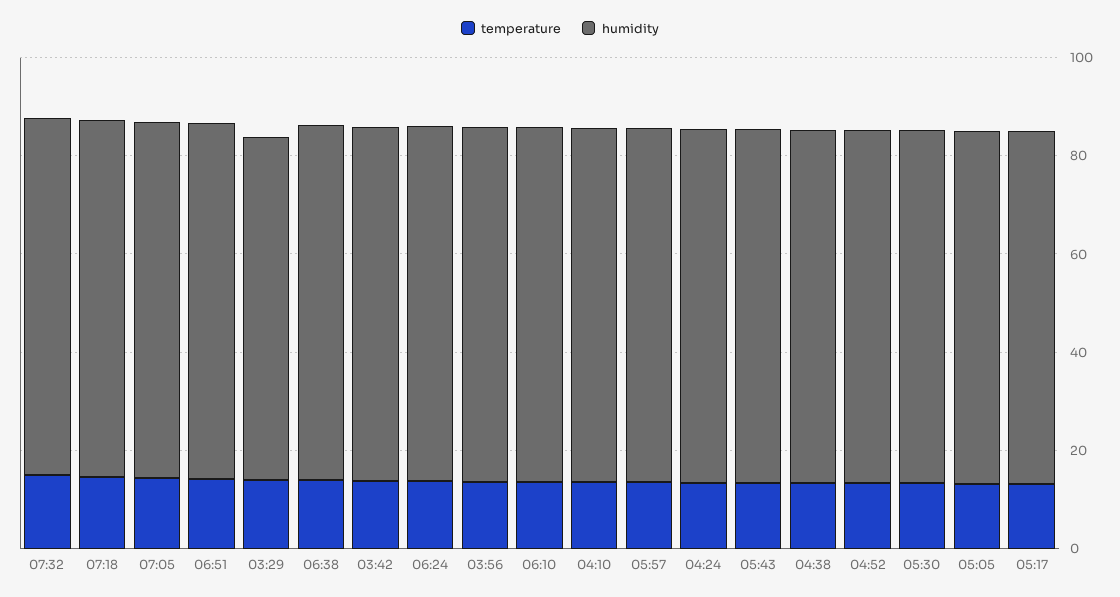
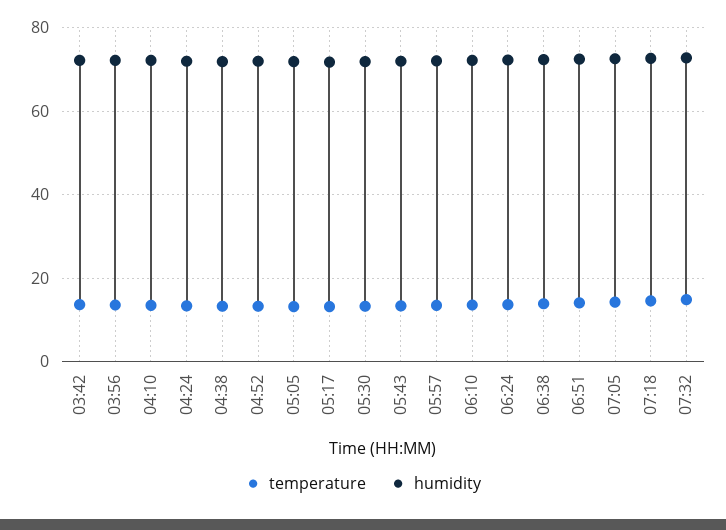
temperature, 03:29: 15 -> none
humidity, 03:29: 70 -> none

